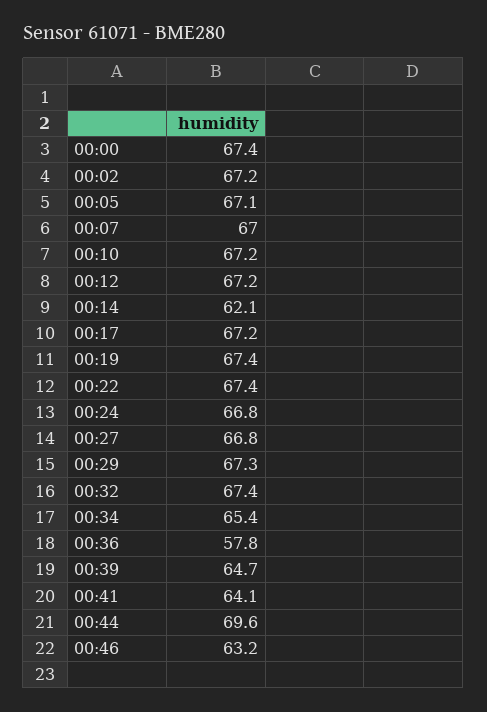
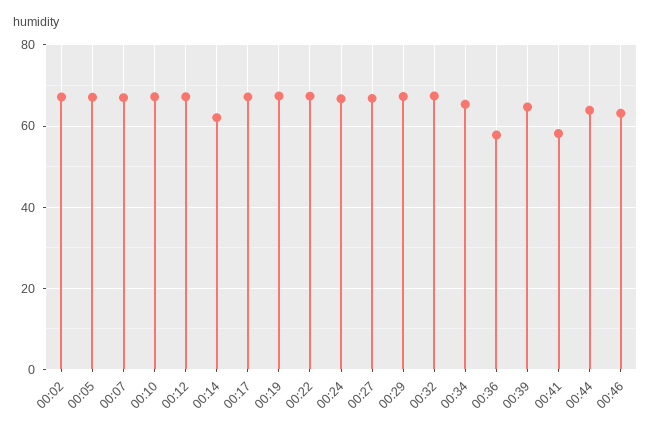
00:00: 67.4 -> none
00:41: 64.1 -> 58
00:44: 69.6 -> 64

